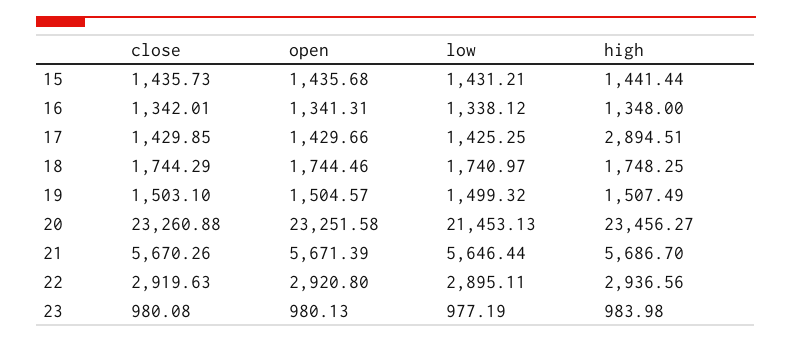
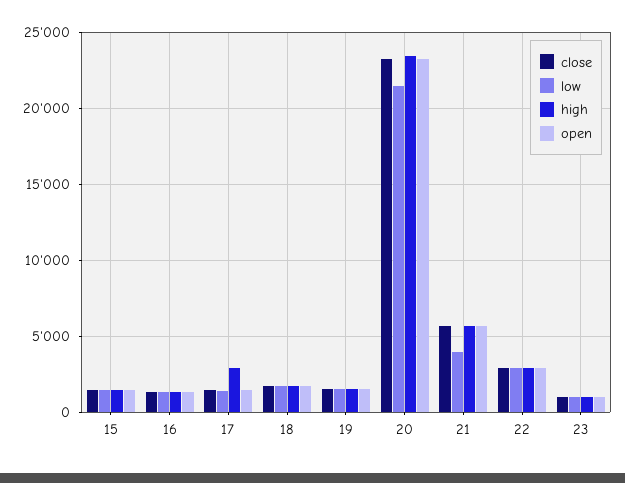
low, 21: 5646.44 -> 4000

